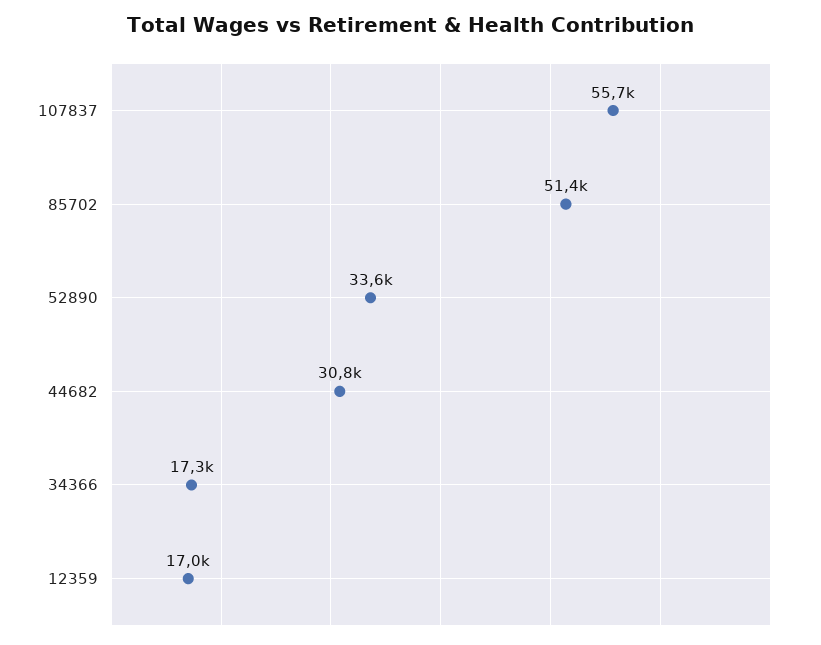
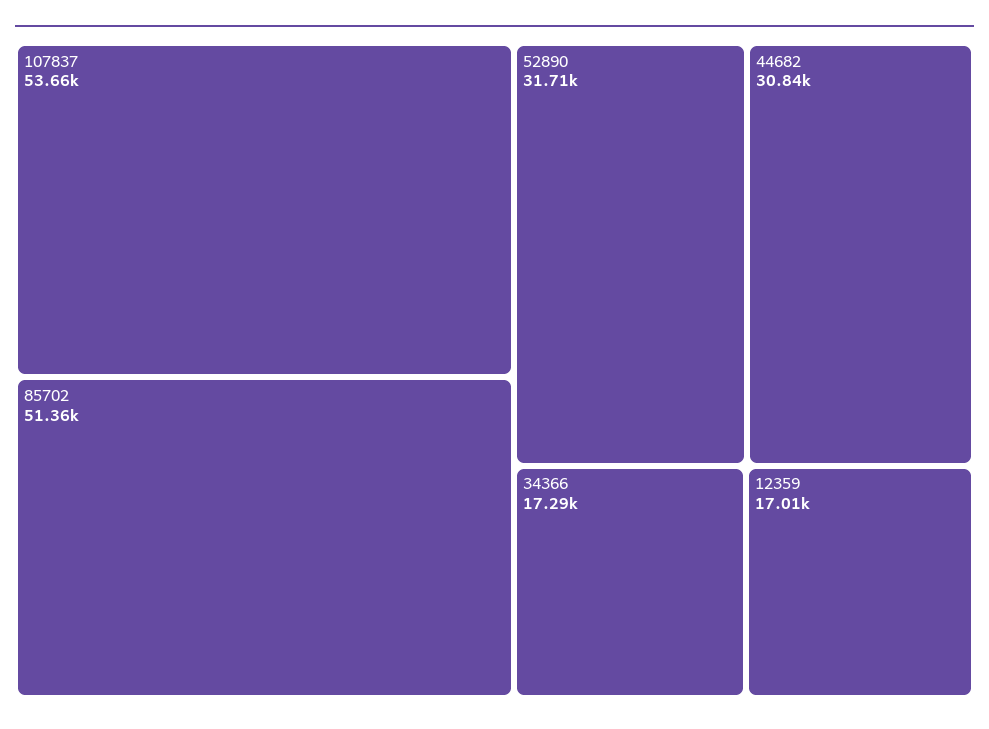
107837: 55700 -> 53660
52890: 33600 -> 31710

